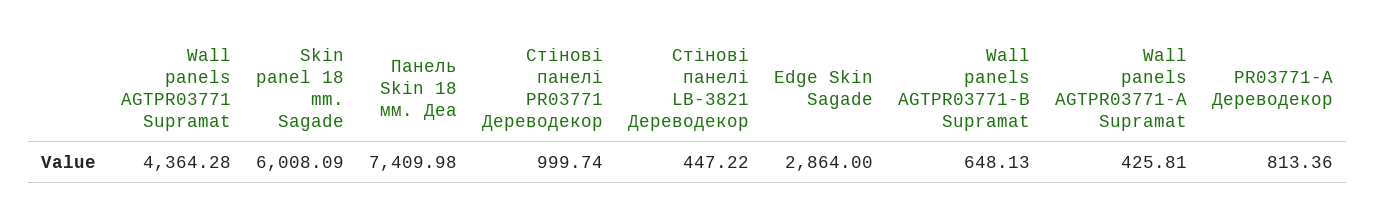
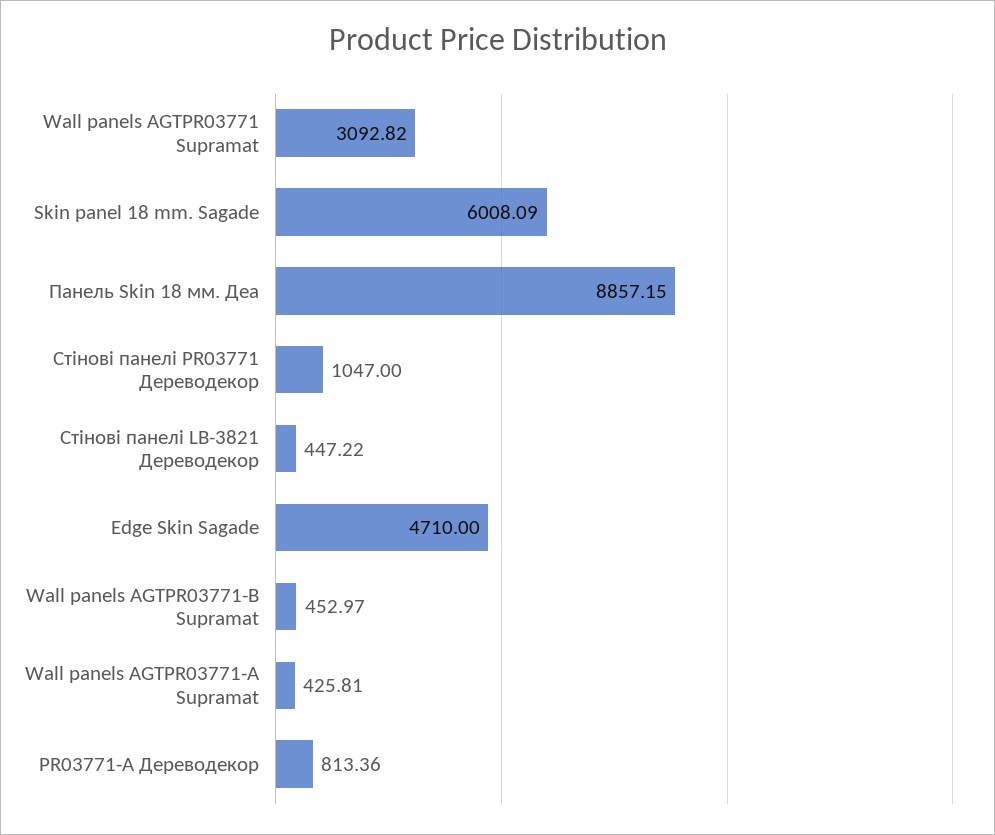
Wall panels AGTPR03771 Supramat: 4364.28 -> 3092.82
Панель Skin 18 мм. Деа: 7409.98 -> 8857.15
Стінові панелі PR03771 Дереводекор: 999.74 -> 1047
Edge Skin Sagade: 2864 -> 4710
Wall panels AGTPR03771-B Supramat: 648.13 -> 452.97

